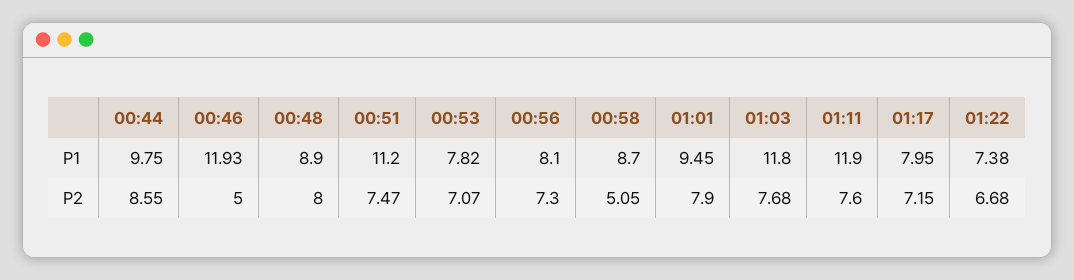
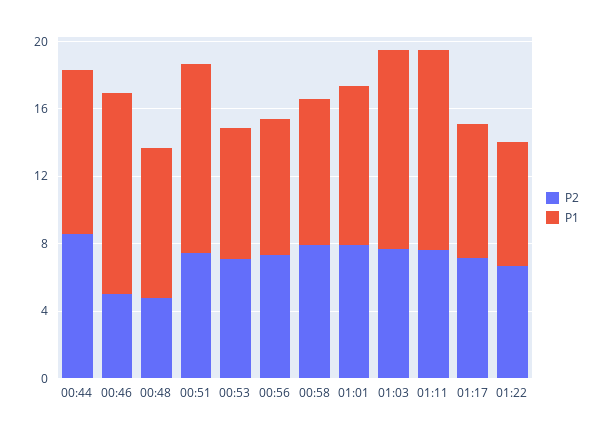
P2, 00:48: 8 -> 5
P2, 00:58: 5.05 -> 8

